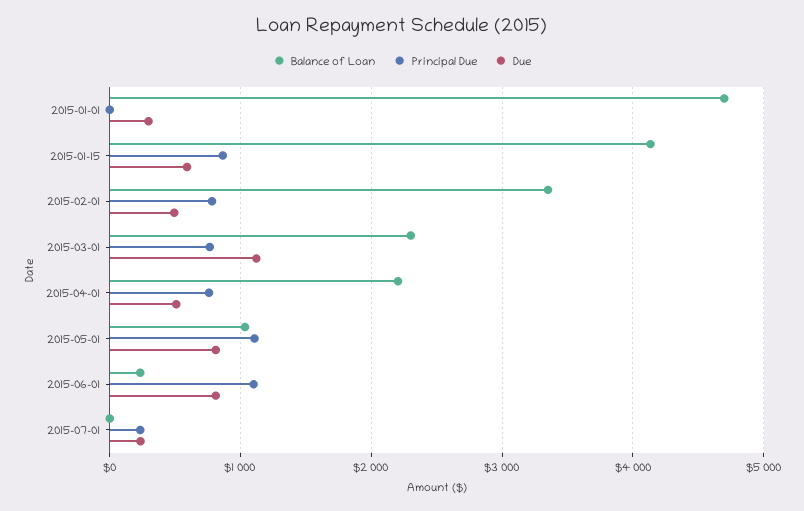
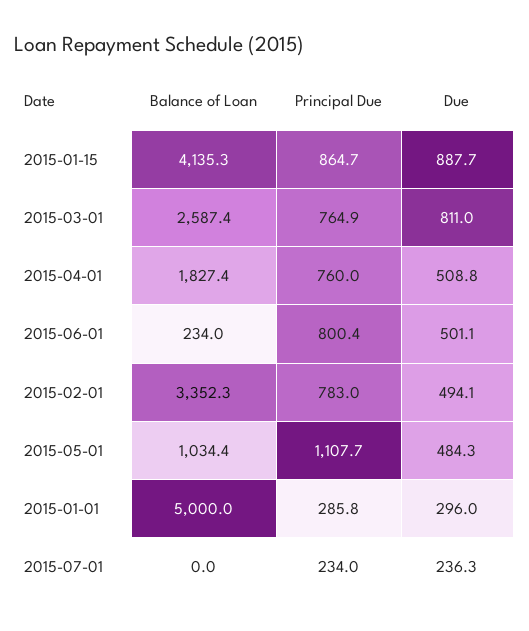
Balance of Loan, 2015-01-01: 4700 -> 5000
Principal Due, 2015-01-01: 0 -> 285.8
Due, 2015-01-15: 600 -> 887.7
Balance of Loan, 2015-03-01: 2300 -> 2587.4
Due, 2015-03-01: 1100 -> 811
Balance of Loan, 2015-04-01: 2200 -> 1827.4
Due, 2015-05-01: 800 -> 484.3
Principal Due, 2015-06-01: 1100 -> 800.4
Due, 2015-06-01: 800 -> 501.1

